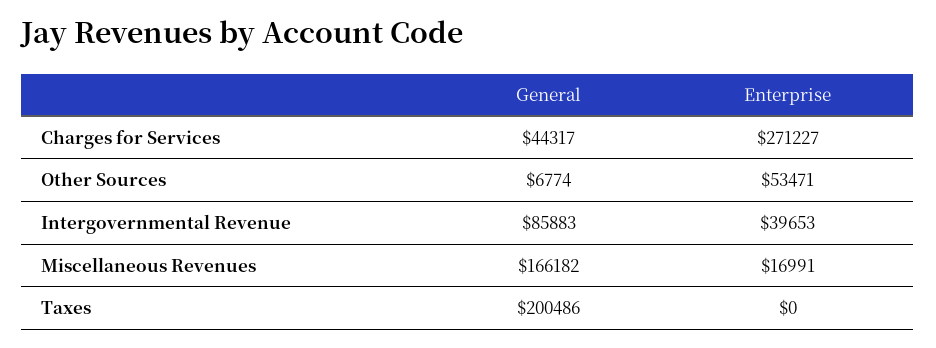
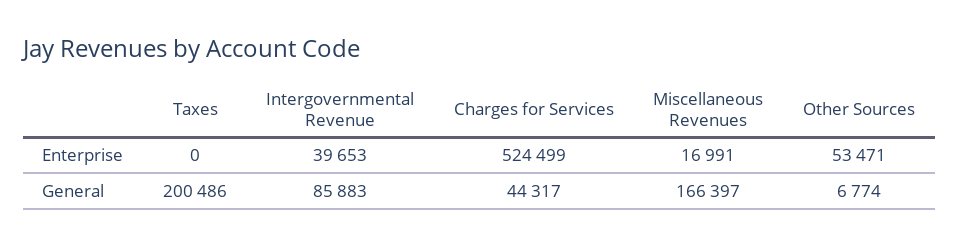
Enterprise, Charges for Services: 271227 -> 524499
General, Miscellaneous Revenues: 166182 -> 166397

